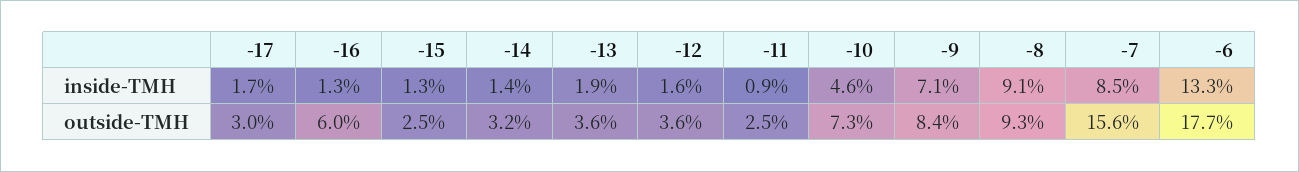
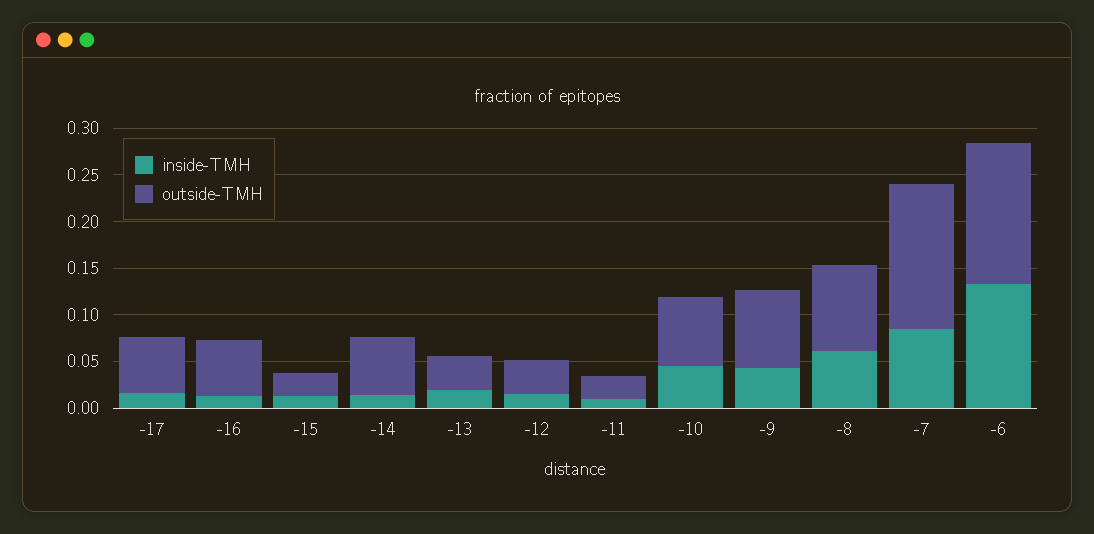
inside-TMH, -9: 0.071 -> 0.04
inside-TMH, -8: 0.091 -> 0.06
outside-TMH, -17: 0.03 -> 0.06
outside-TMH, -14: 0.032 -> 0.06
outside-TMH, -6: 0.177 -> 0.15

